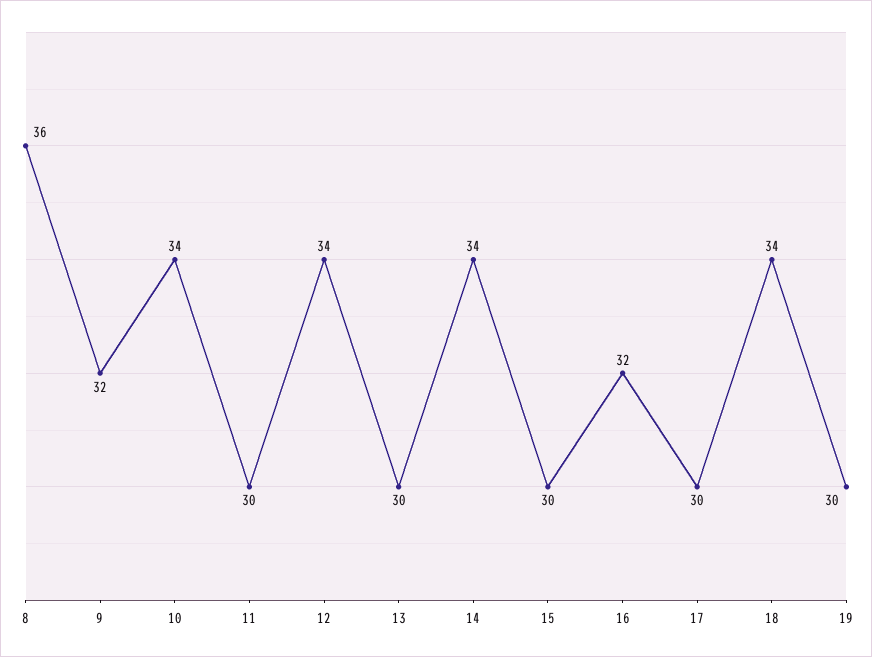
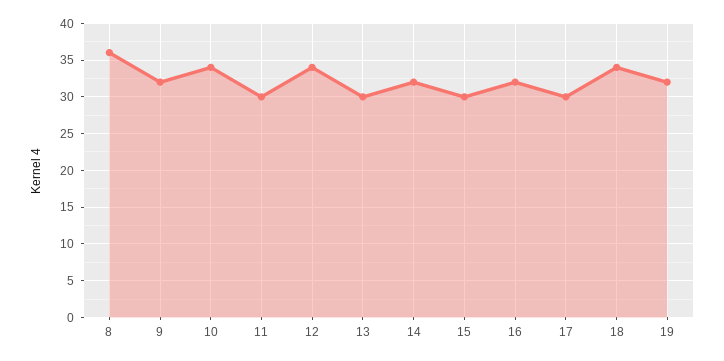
14: 34 -> 32
19: 30 -> 32

